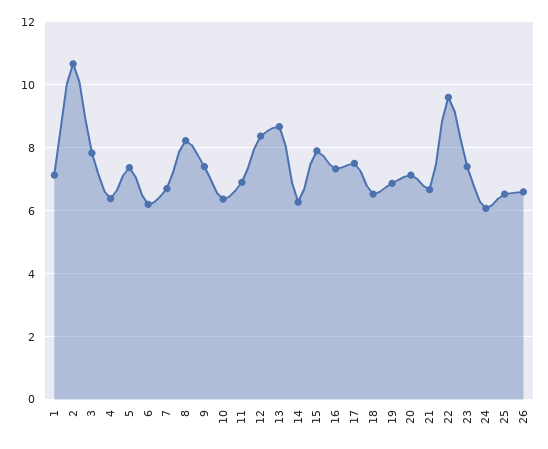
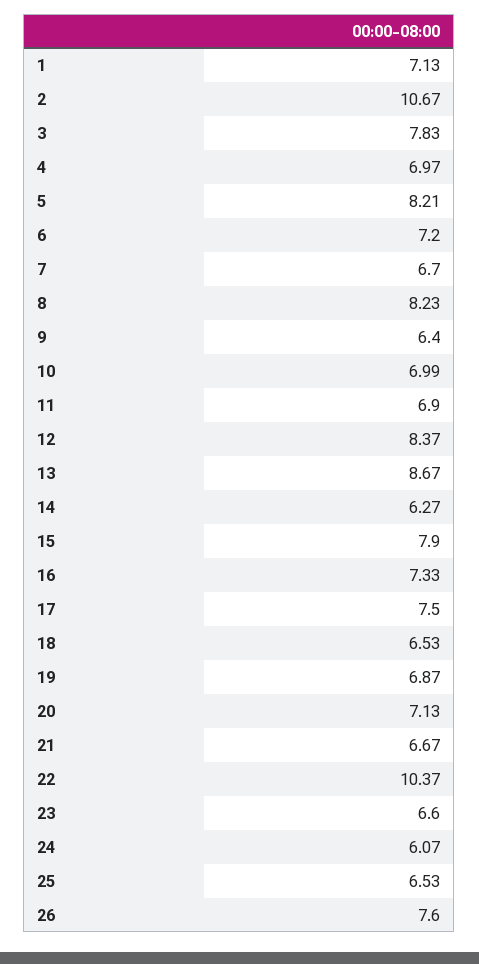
4: 6.4 -> 6.97
5: 7.4 -> 8.21
6: 6.2 -> 7.2
9: 7.4 -> 6.4
10: 6.4 -> 6.99
22: 9.6 -> 10.37
23: 7.4 -> 6.6
26: 6.6 -> 7.6

